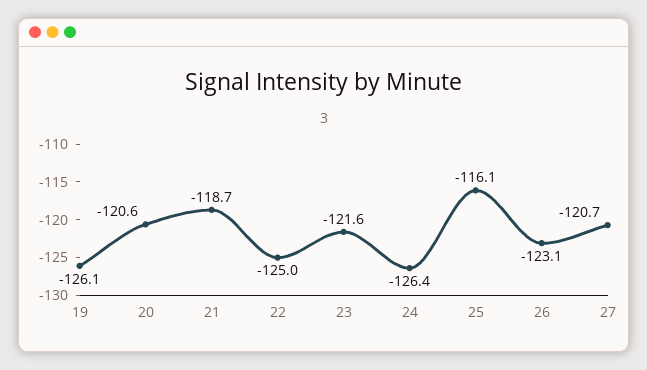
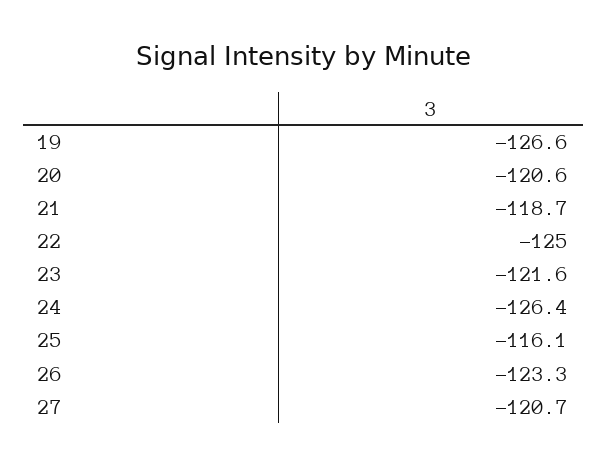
19: -126.1 -> -126.6
26: -123.1 -> -123.3

